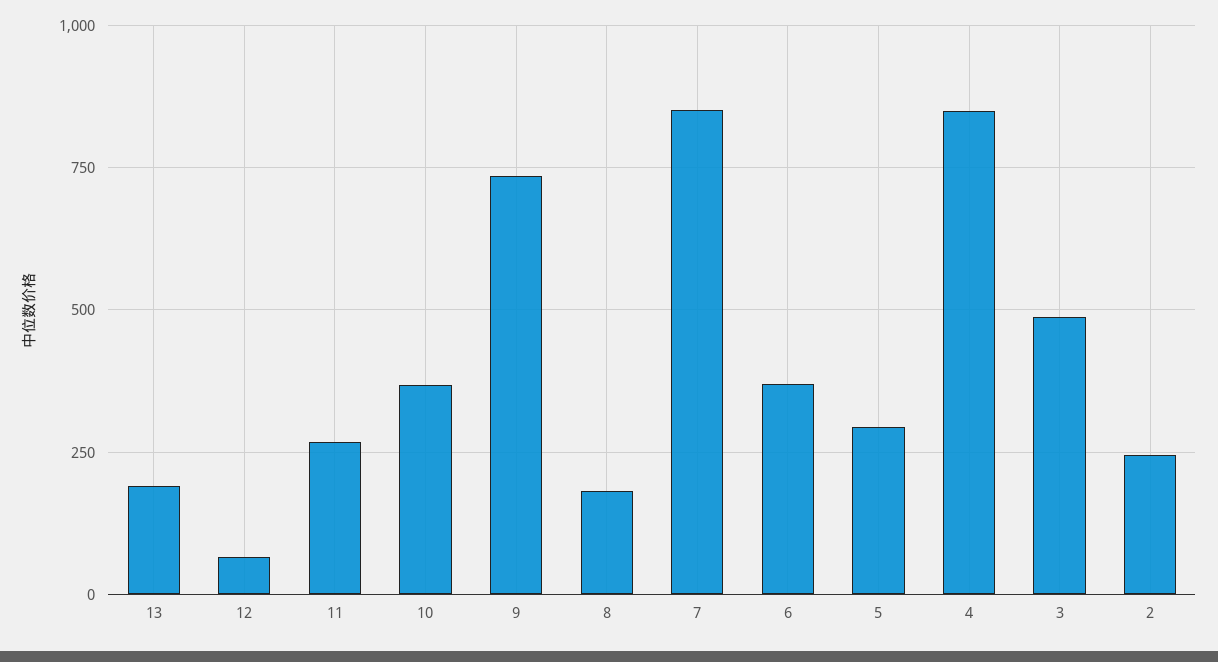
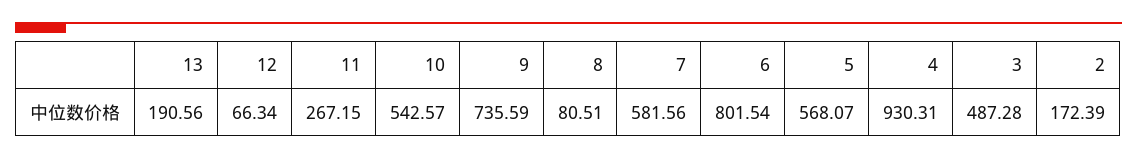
10: 375 -> 542.57
8: 175 -> 80.51
7: 850 -> 581.56
6: 375 -> 801.54
5: 300 -> 568.07
4: 850 -> 930.31
2: 250 -> 172.39

